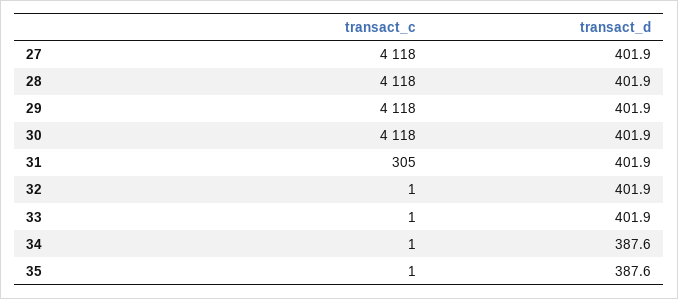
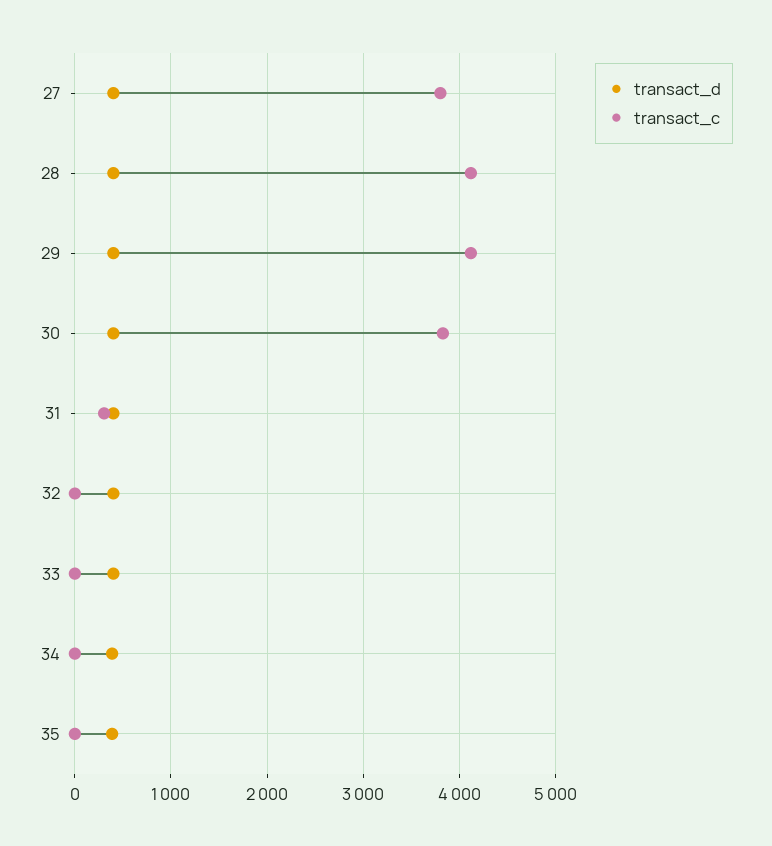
transact_c, 27: 4118 -> 3800
transact_c, 30: 4118 -> 3800

